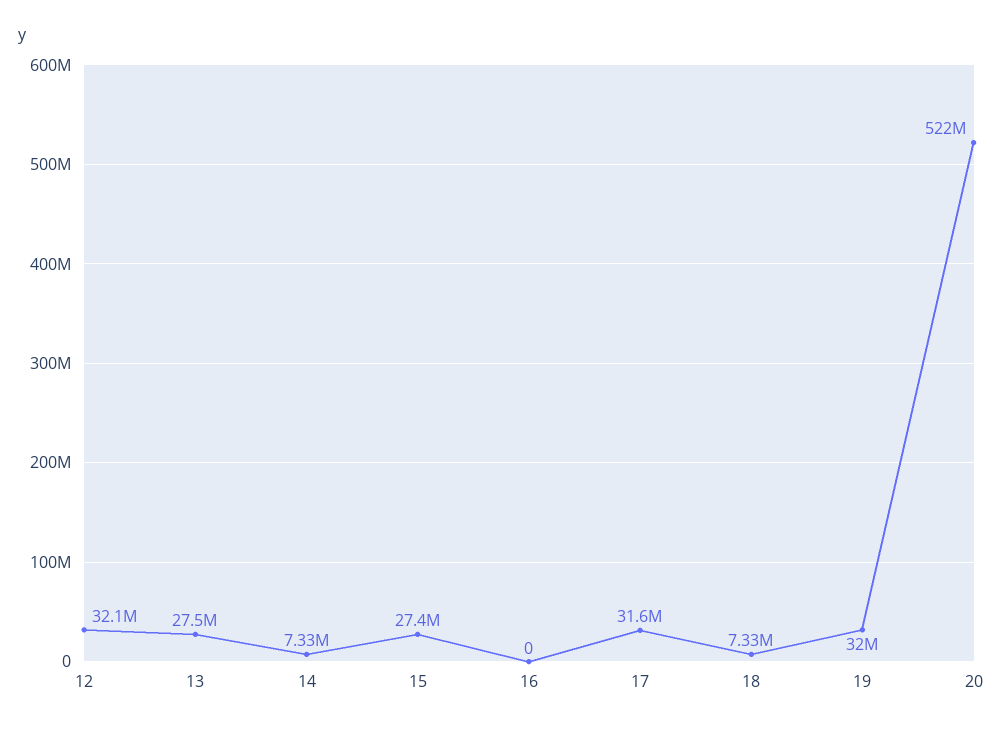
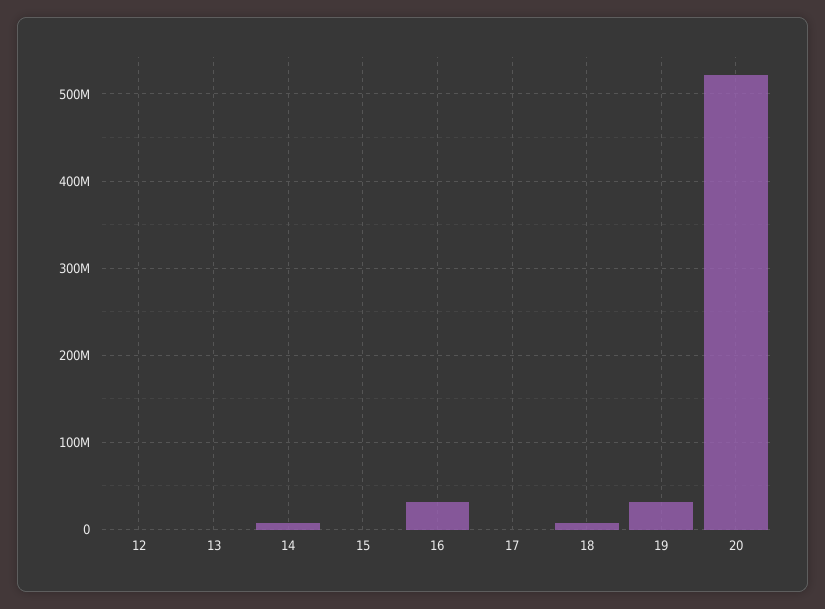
12: 32100000 -> 0
13: 27500000 -> 0
15: 27400000 -> 0
16: 0 -> 30000000
17: 31600000 -> 0

